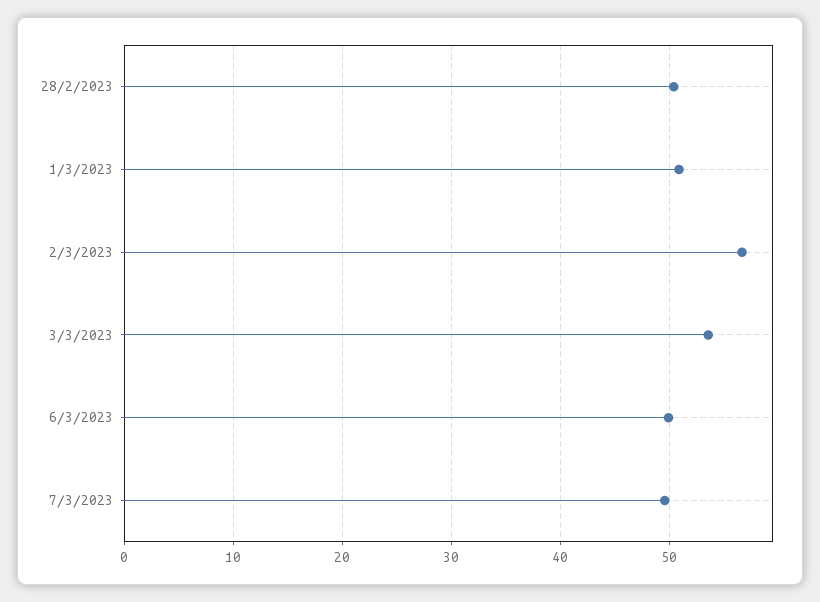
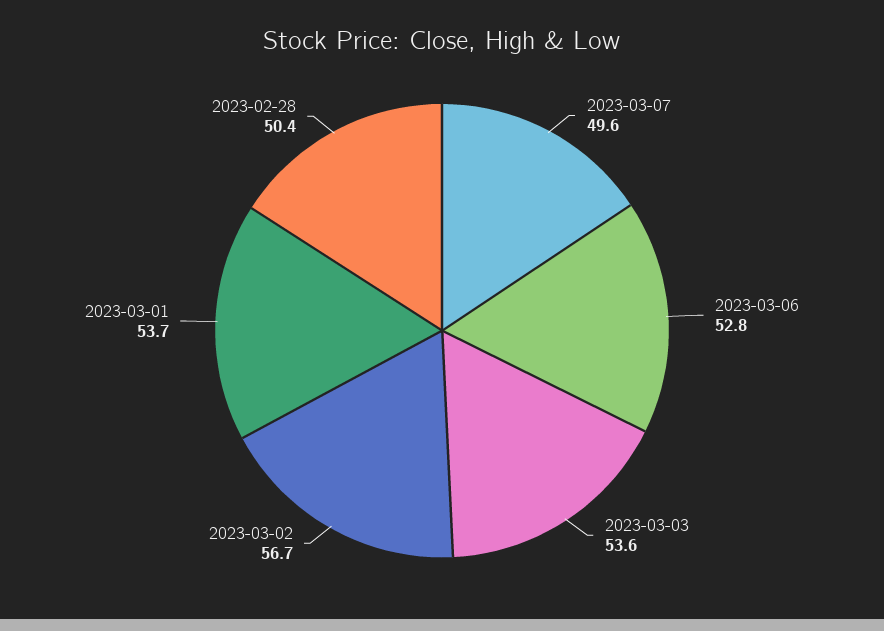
1/3/2023: 51 -> 53.7
6/3/2023: 50 -> 52.8

